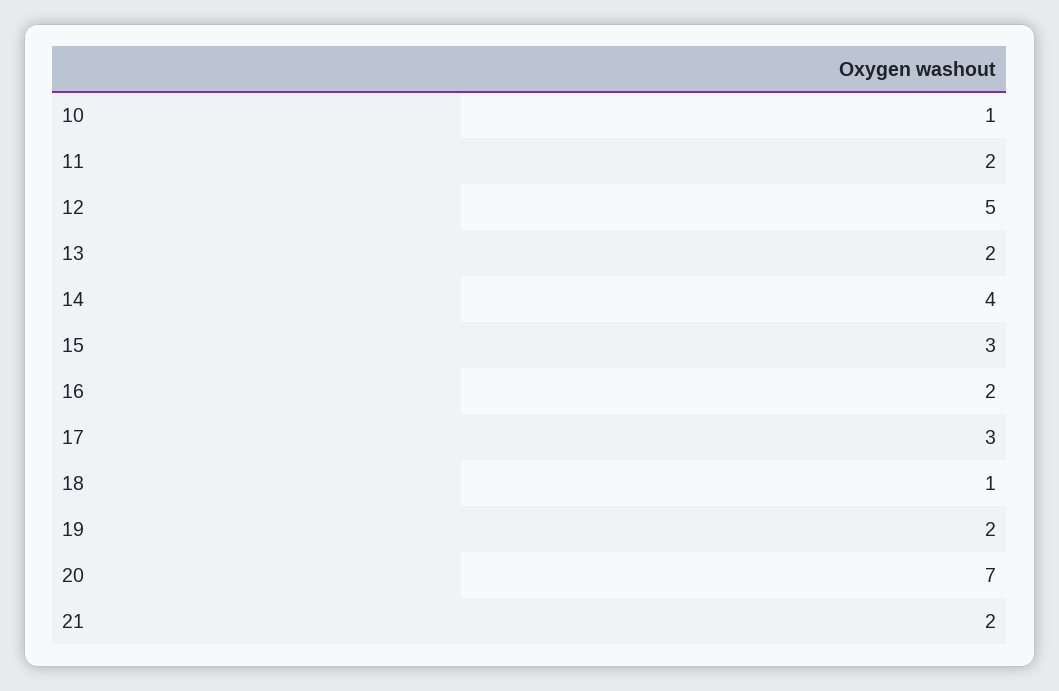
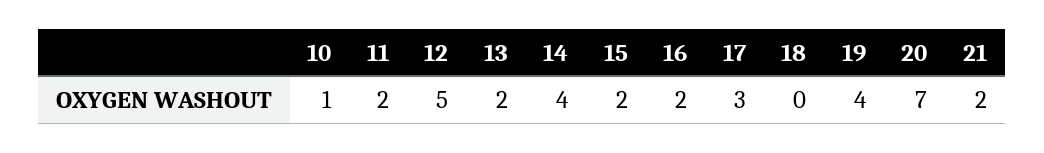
15: 3 -> 2
18: 1 -> 0
19: 2 -> 4

